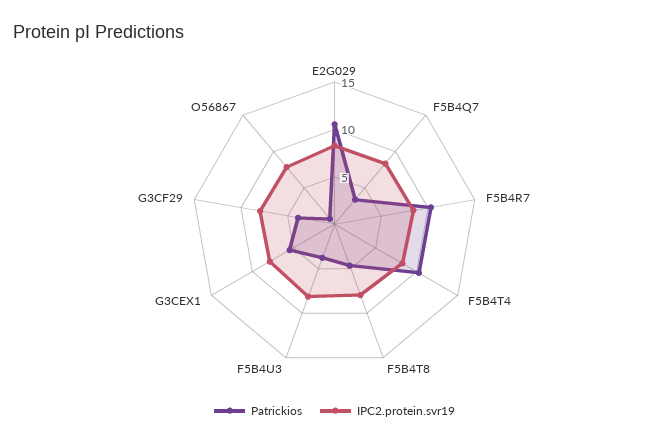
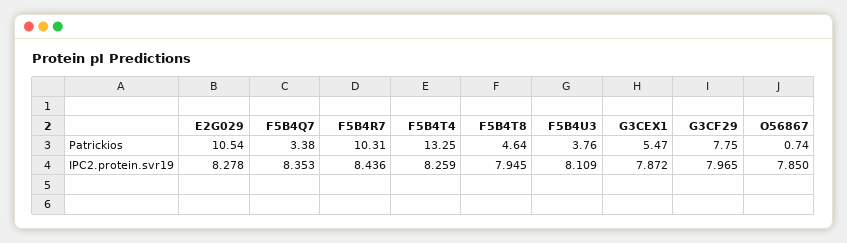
Patrickios, F5B4T4: 10 -> 13.25
Patrickios, G3CF29: 4 -> 7.75

